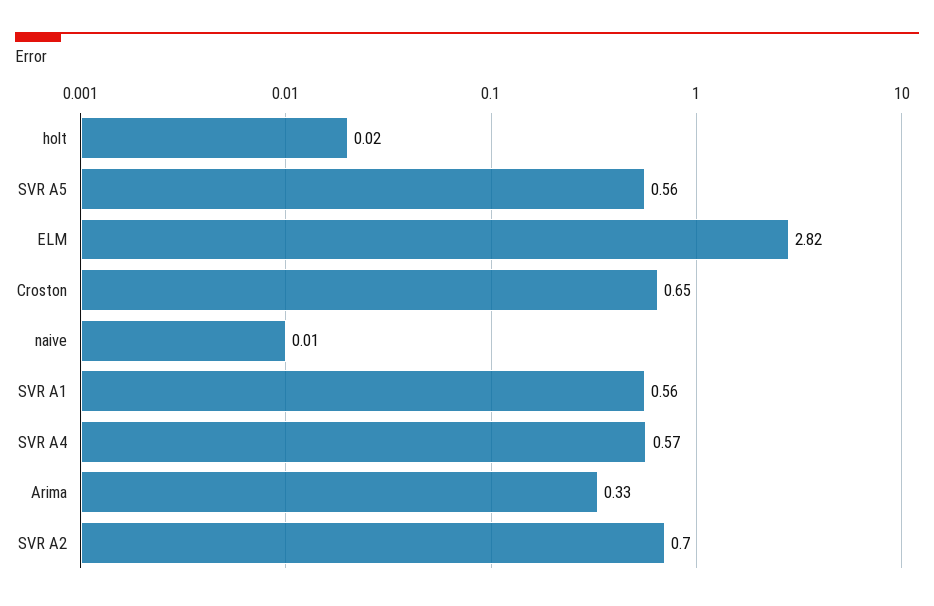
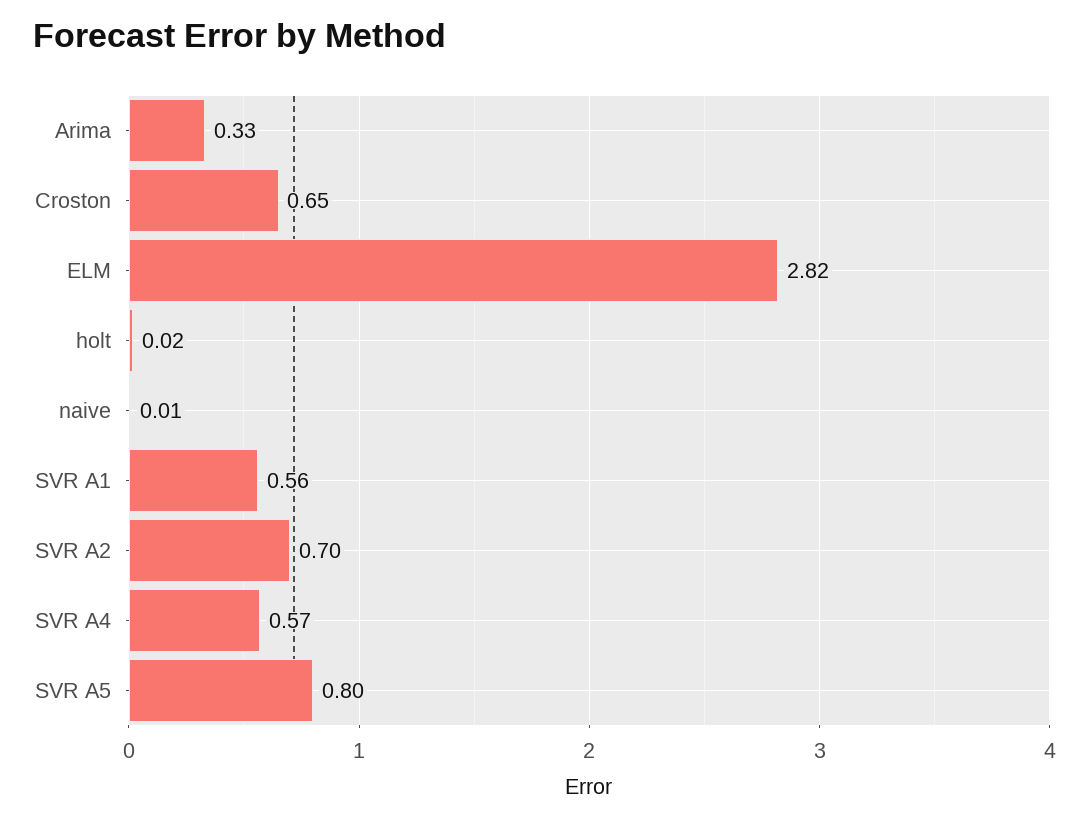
SVR A5: 0.56 -> 0.8

